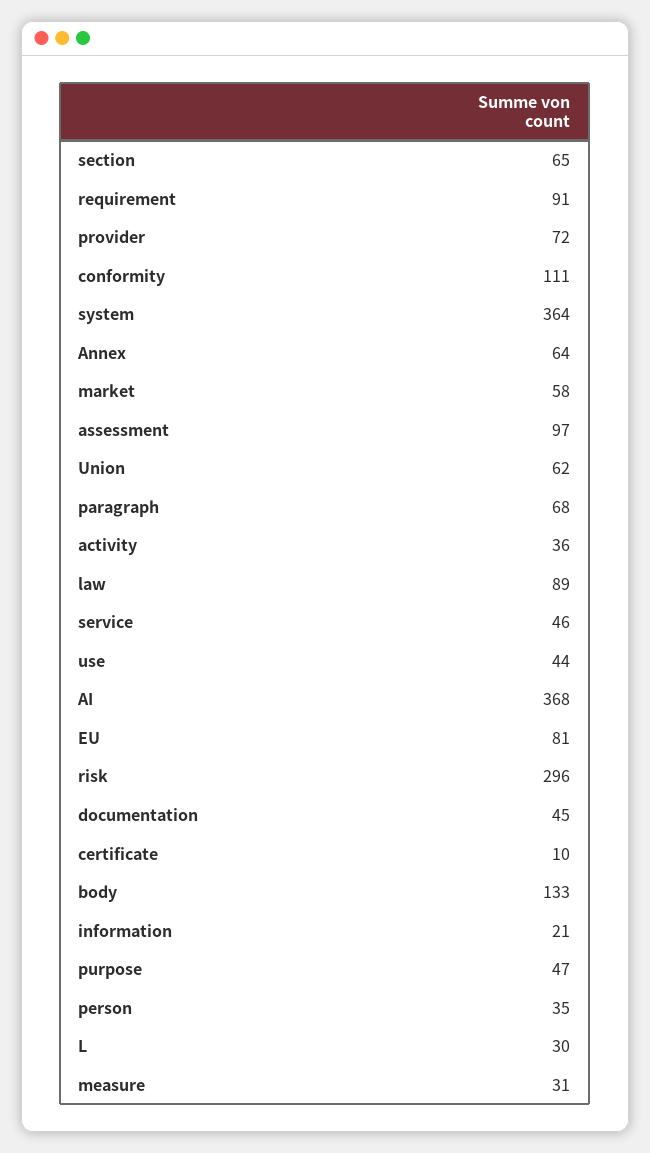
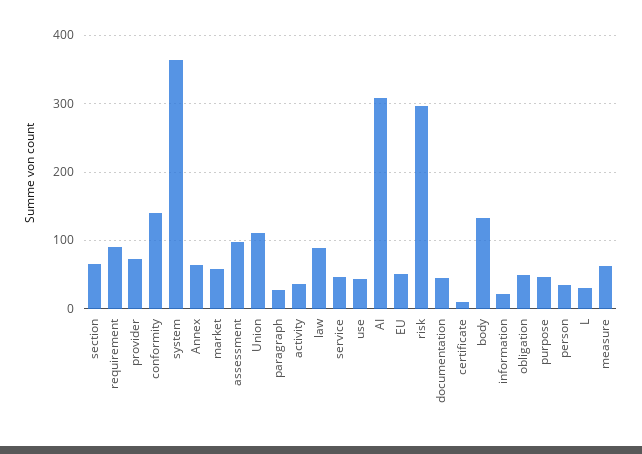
conformity: 111 -> 140
Union: 62 -> 110
paragraph: 68 -> 30
AI: 368 -> 310
EU: 81 -> 50
measure: 31 -> 60
obligation: none -> 50

